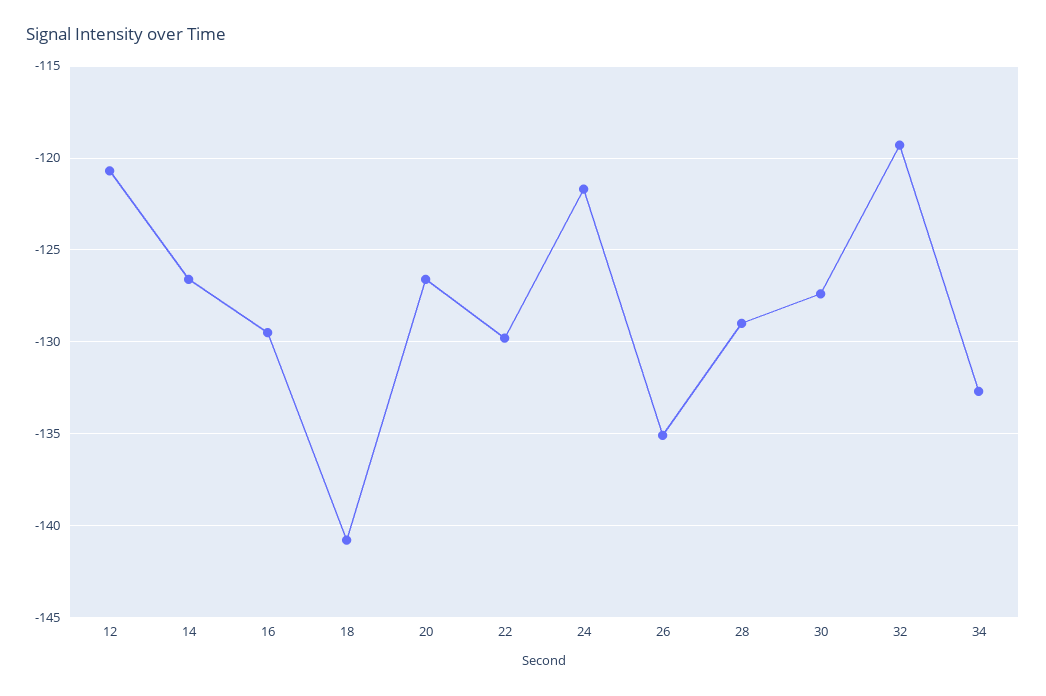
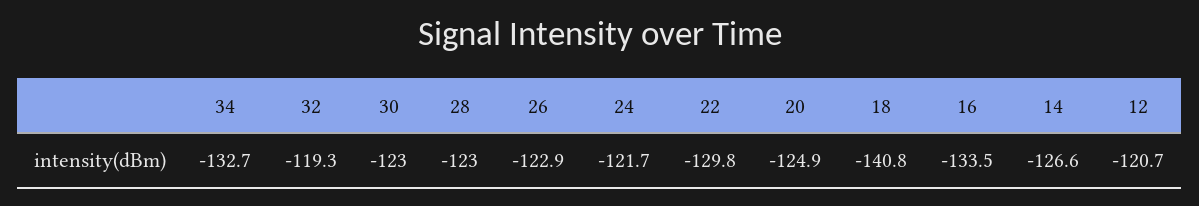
16: -129.5 -> -133.5
20: -126.5 -> -124.9
26: -135 -> -122.9
28: -129 -> -123
30: -127.5 -> -123

